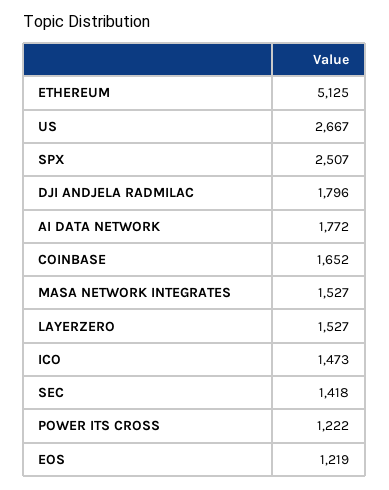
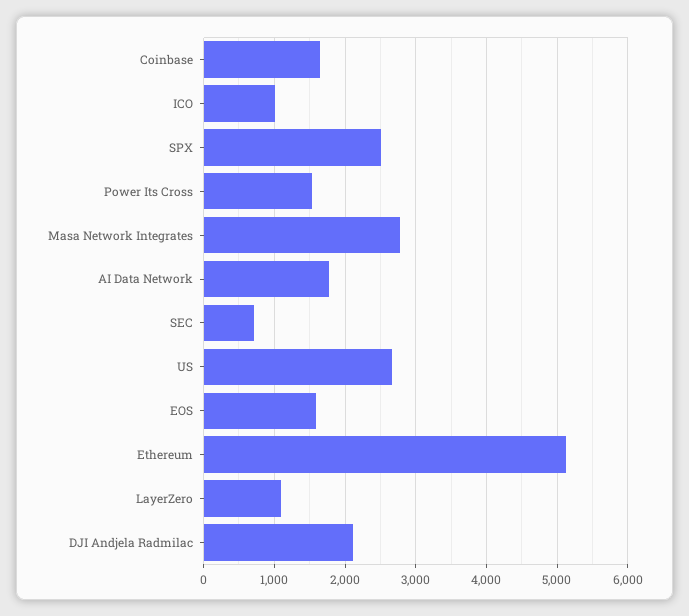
DJI ANDJELA RADMILAC: 1796 -> 2100
MASA NETWORK INTEGRATES: 1527 -> 2800
LAYERZERO: 1527 -> 1100
ICO: 1473 -> 1000
SEC: 1418 -> 700
POWER ITS CROSS: 1222 -> 1500
EOS: 1219 -> 1600

